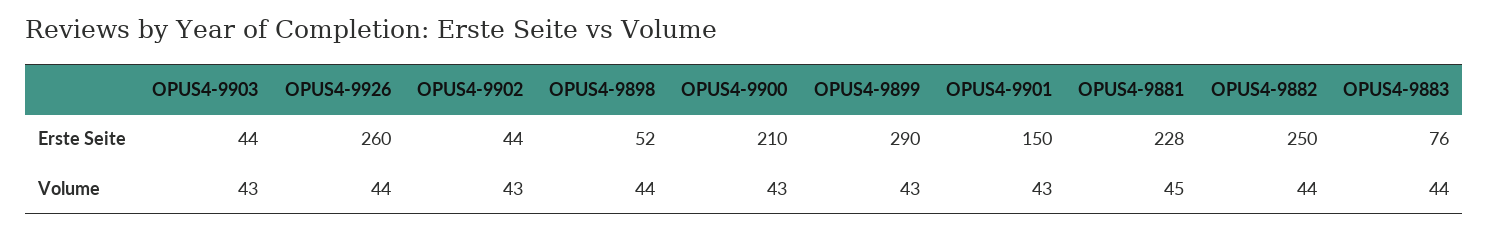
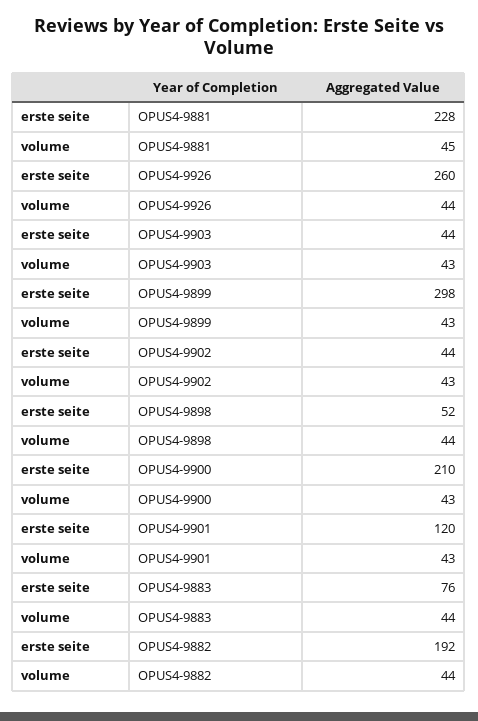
OPUS4-9899, Erste Seite: 290 -> 298
OPUS4-9901, Erste Seite: 150 -> 120
OPUS4-9882, Erste Seite: 250 -> 192

